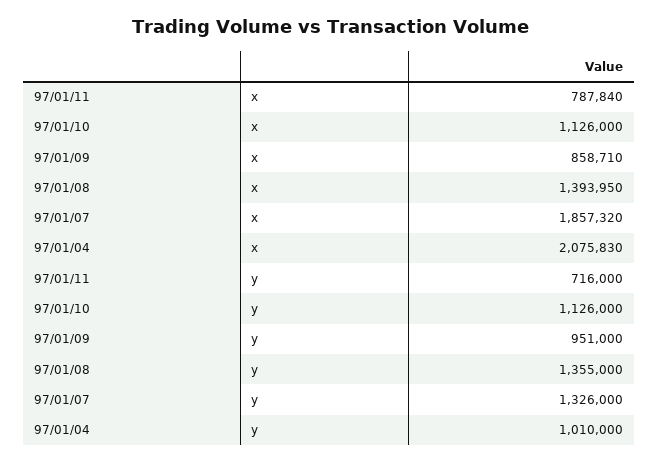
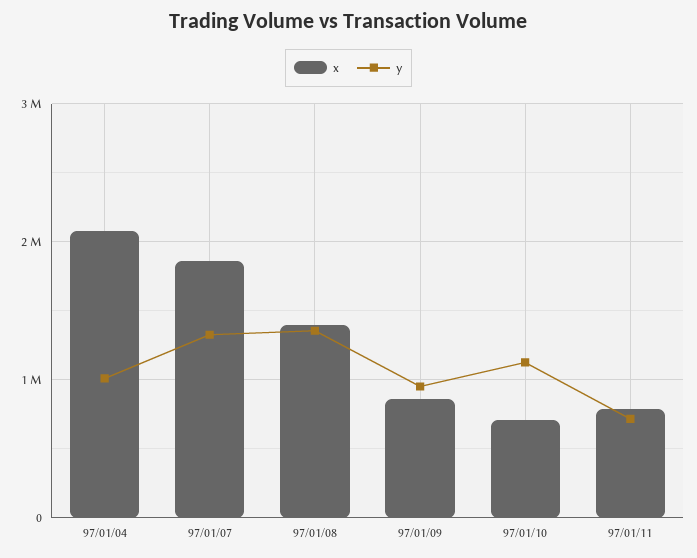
x, 97/01/10: 1126000 -> 700000

